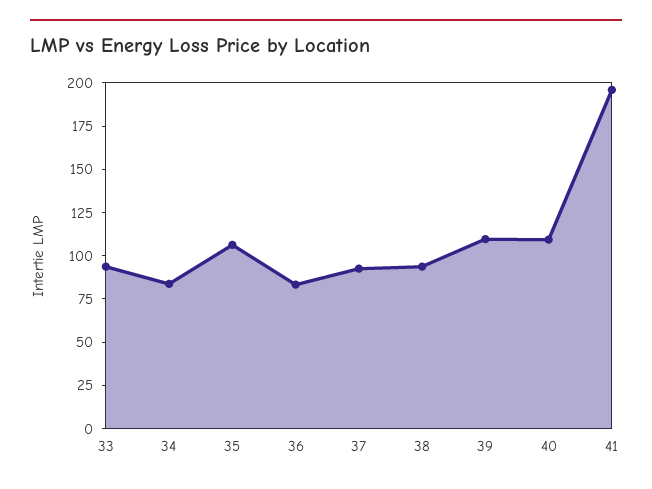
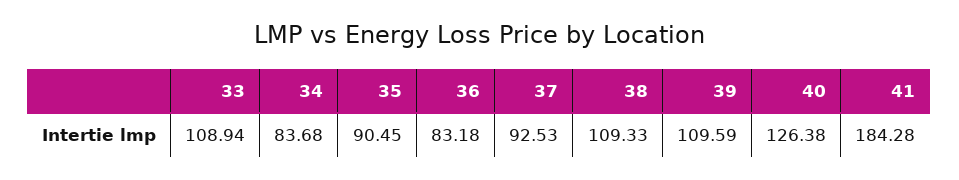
33: 95 -> 108.94
35: 105 -> 90.45
38: 95 -> 109.33
40: 110 -> 126.38
41: 195 -> 184.28

